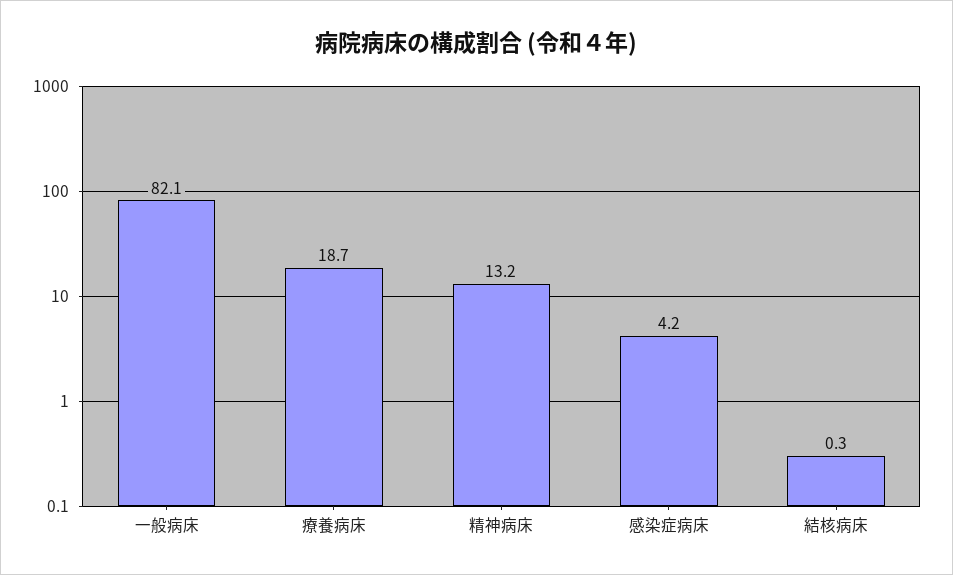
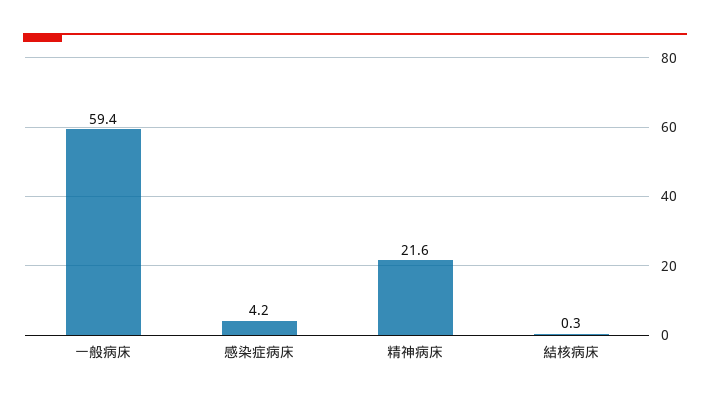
一般病床: 82.1 -> 59.4
療養病床: 18.7 -> none
精神病床: 13.2 -> 21.6

